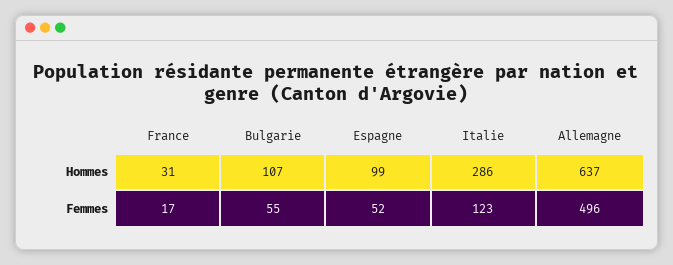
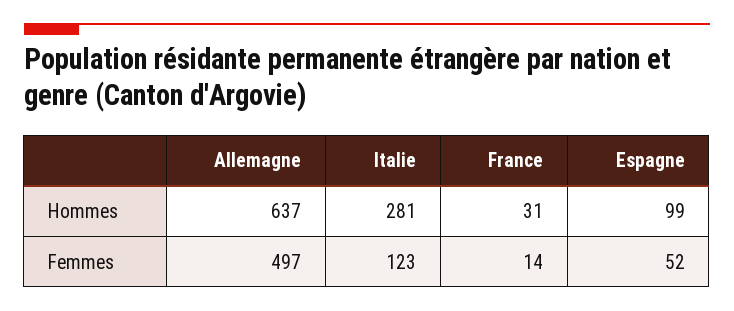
Bulgarie, Hommes: 107 -> none
Italie, Hommes: 286 -> 281
France, Femmes: 17 -> 14
Bulgarie, Femmes: 55 -> none
Allemagne, Femmes: 496 -> 497

